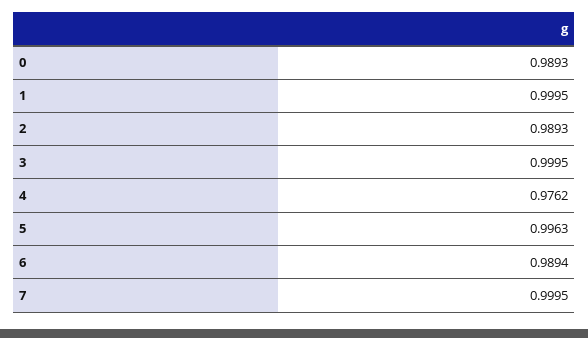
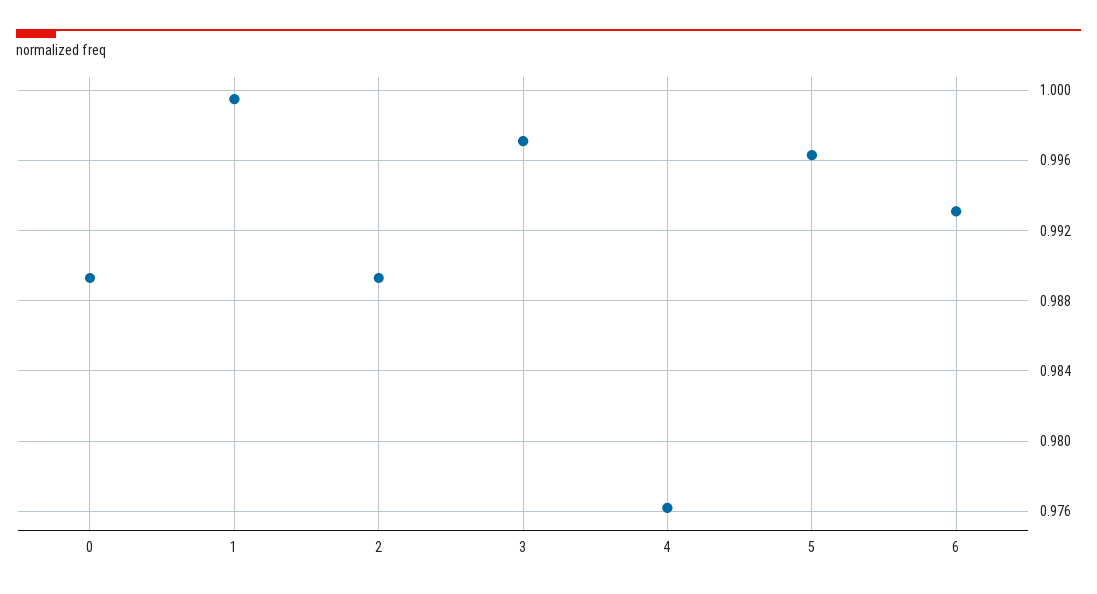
3: 0.9995 -> 0.997
6: 0.9894 -> 0.993
7: 0.9995 -> none

